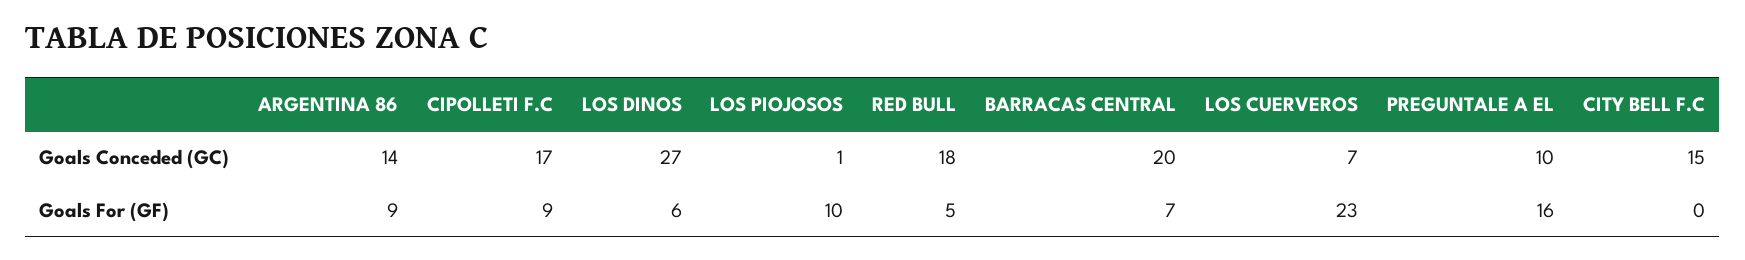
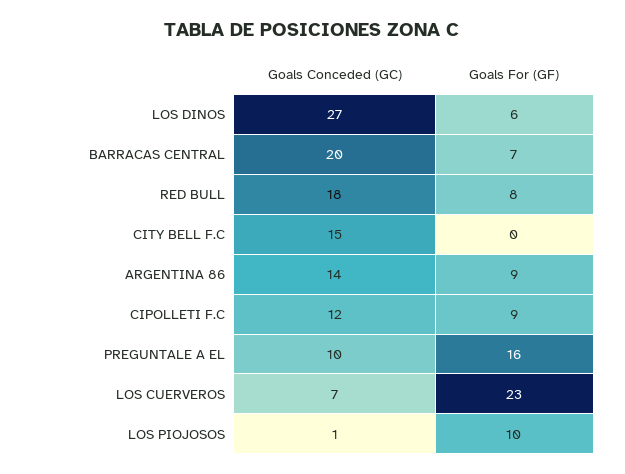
CIPOLLETI F.C, Goals Conceded (GC): 17 -> 12
RED BULL, Goals For (GF): 5 -> 8

